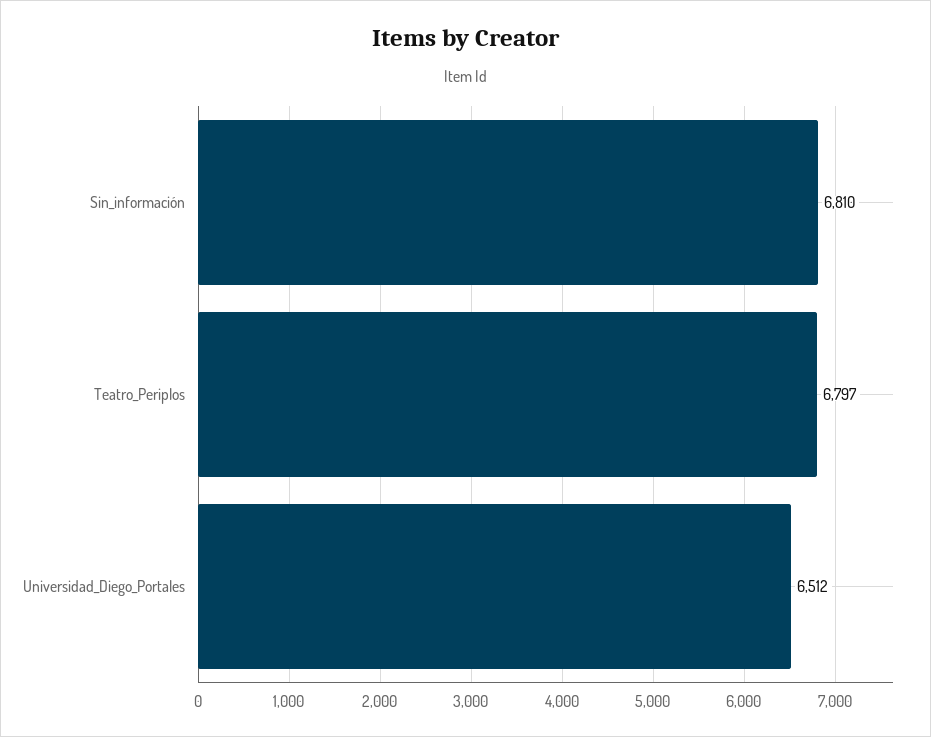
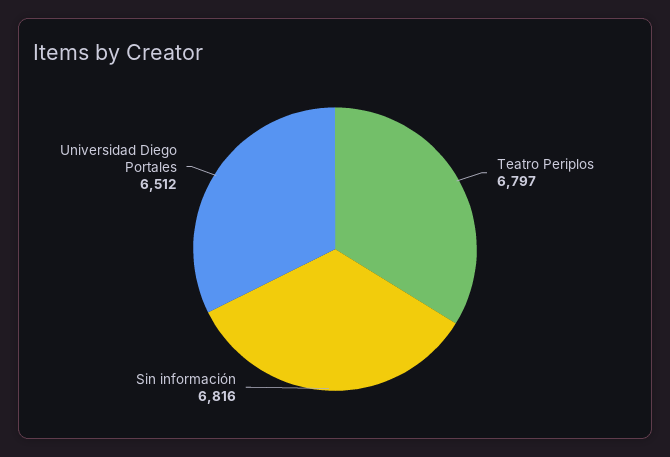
Sin_información: 6810 -> 6816

